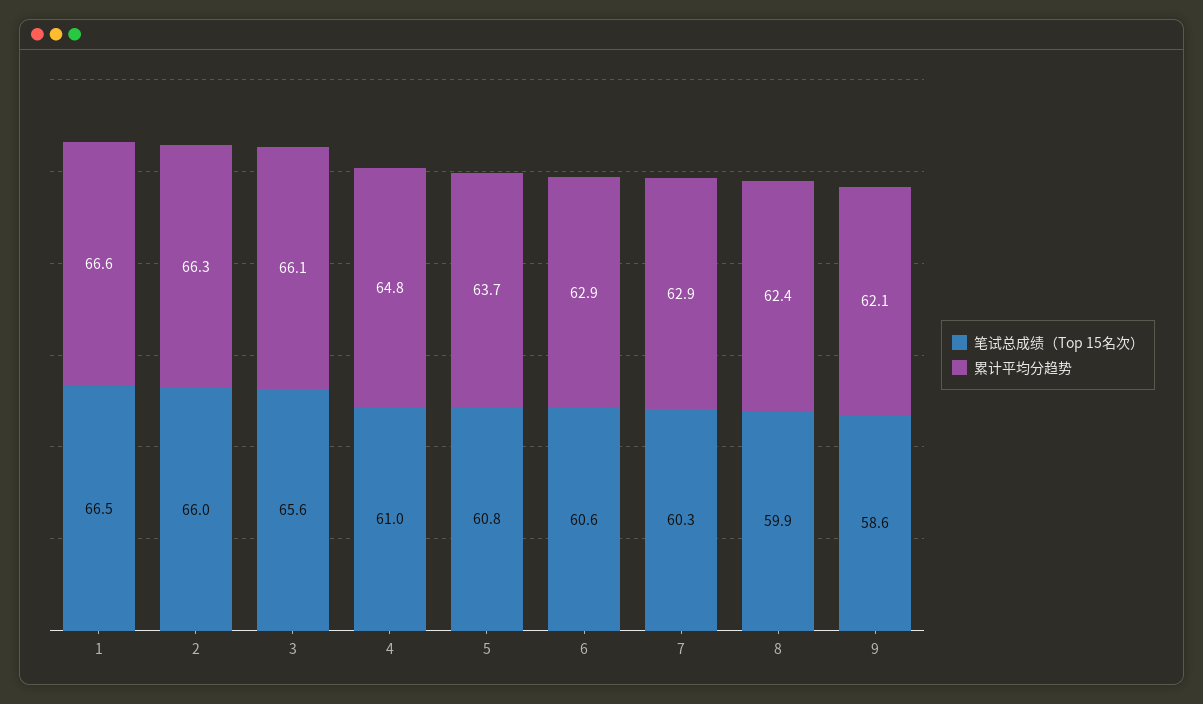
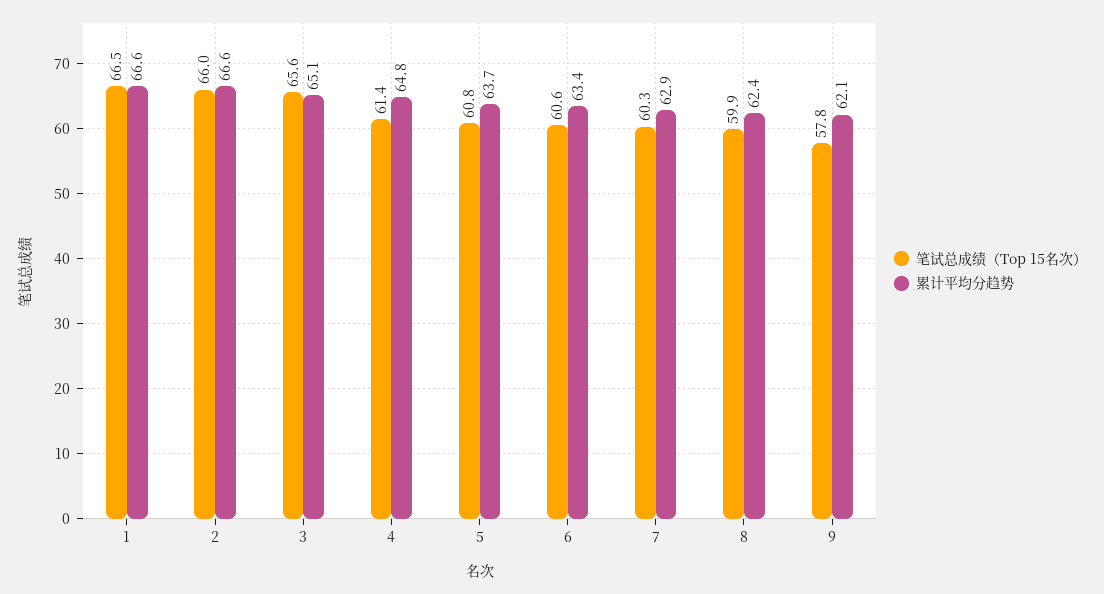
累计平均分趋势, 2: 66.3 -> 66.6
累计平均分趋势, 3: 66.1 -> 65.1
笔试总成绩（Top 15名次）, 4: 61 -> 61.4
累计平均分趋势, 6: 62.9 -> 63.4
笔试总成绩（Top 15名次）, 9: 58.6 -> 57.8

